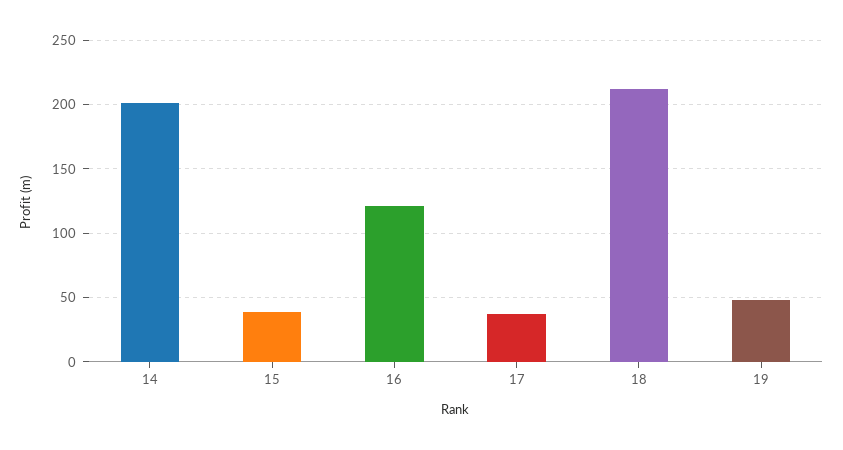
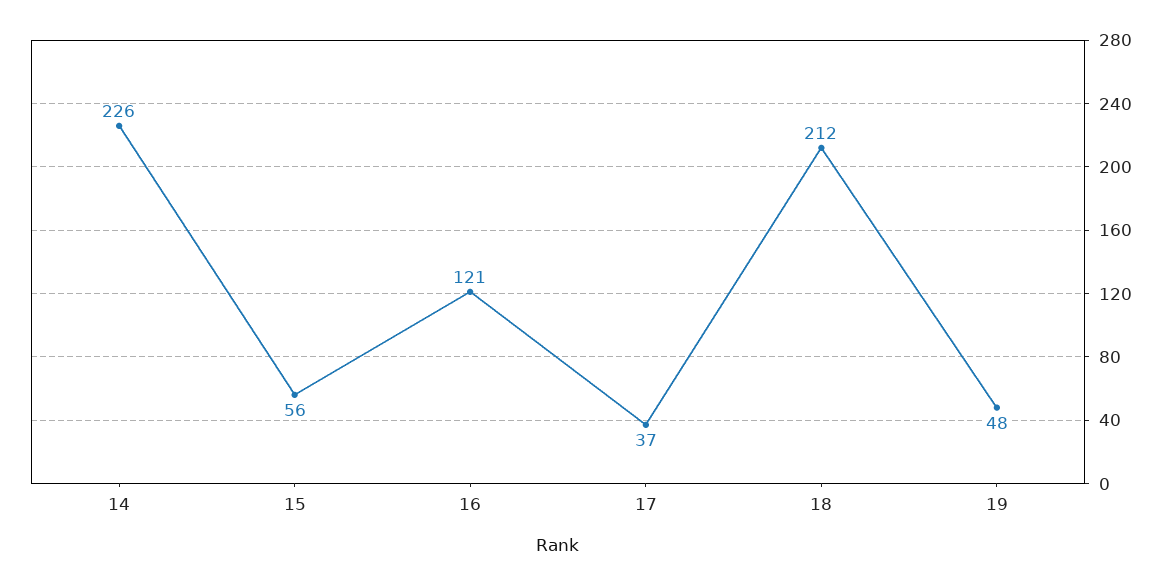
14: 200 -> 226
15: 40 -> 56

